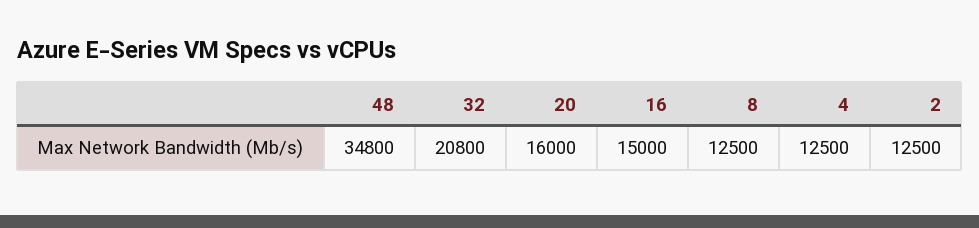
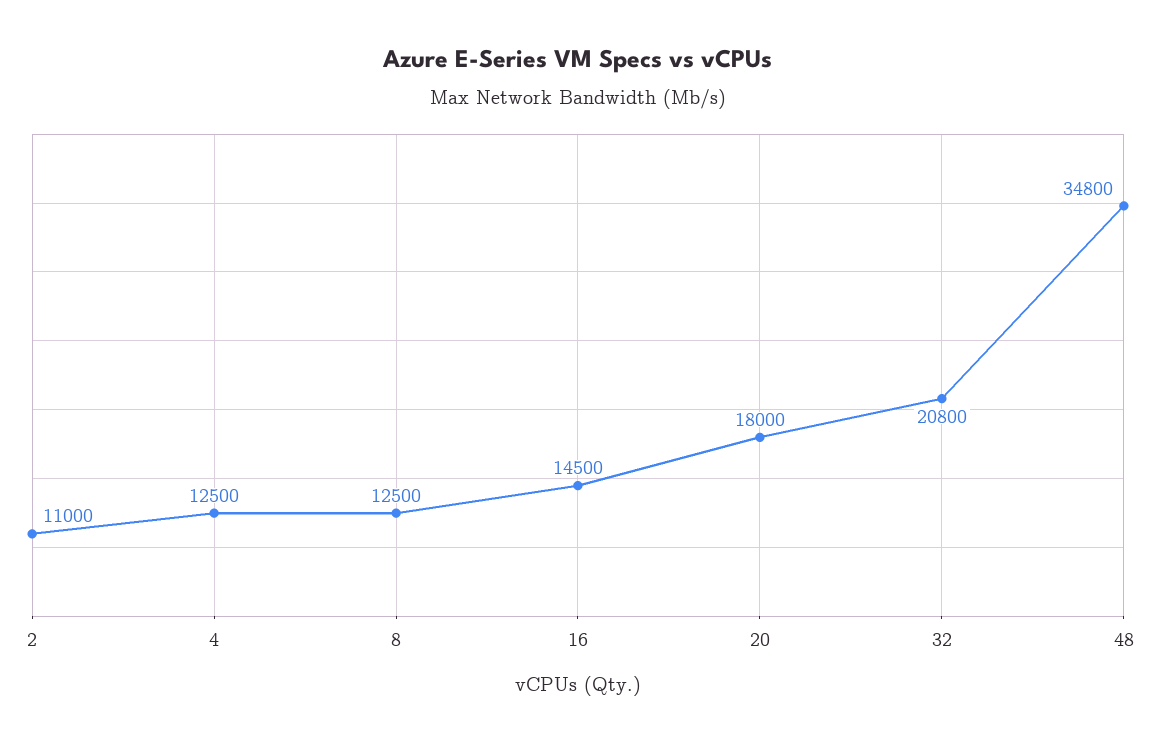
20: 16000 -> 18000
16: 15000 -> 14500
2: 12500 -> 11000

